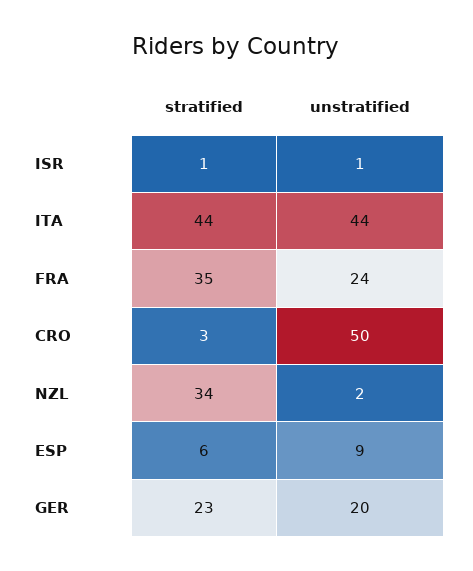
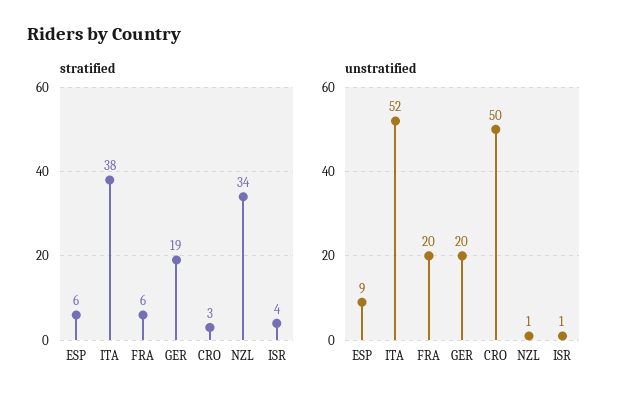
stratified, ISR: 1 -> 4
stratified, ITA: 44 -> 38
unstratified, ITA: 44 -> 52
stratified, FRA: 35 -> 6
unstratified, FRA: 24 -> 20
unstratified, NZL: 2 -> 1
stratified, GER: 23 -> 19

